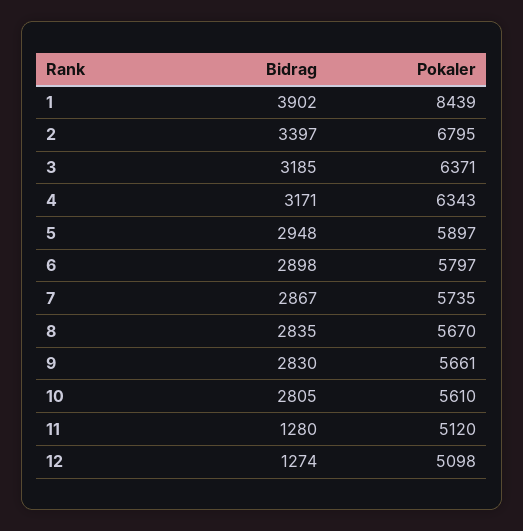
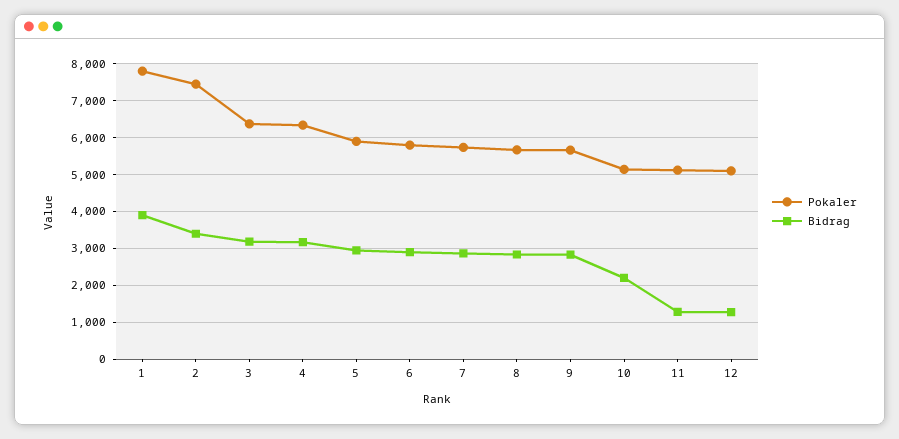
Pokaler, 1: 8439 -> 7800
Pokaler, 2: 6795 -> 7400
Bidrag, 10: 2805 -> 2200
Pokaler, 10: 5610 -> 5200

